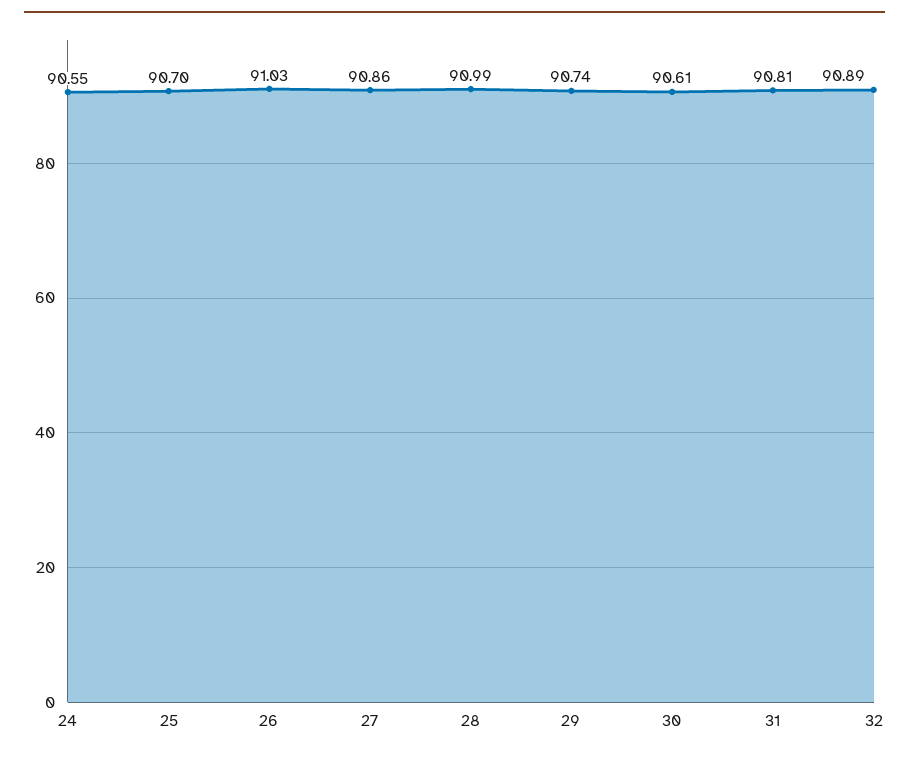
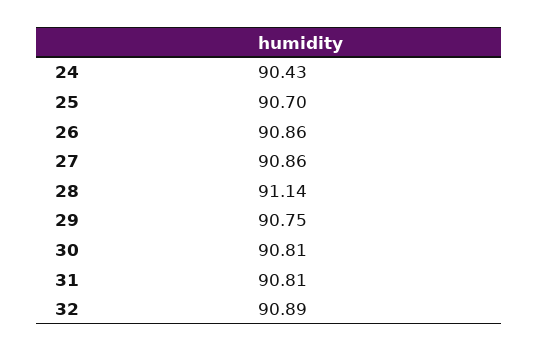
24: 90.55 -> 90.43
26: 91.03 -> 90.86
28: 90.99 -> 91.14
29: 90.74 -> 90.75
30: 90.61 -> 90.81

